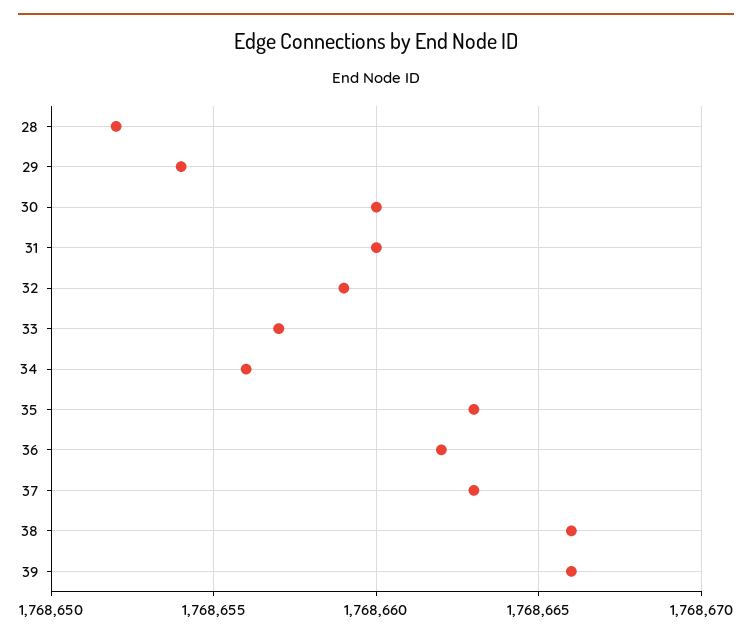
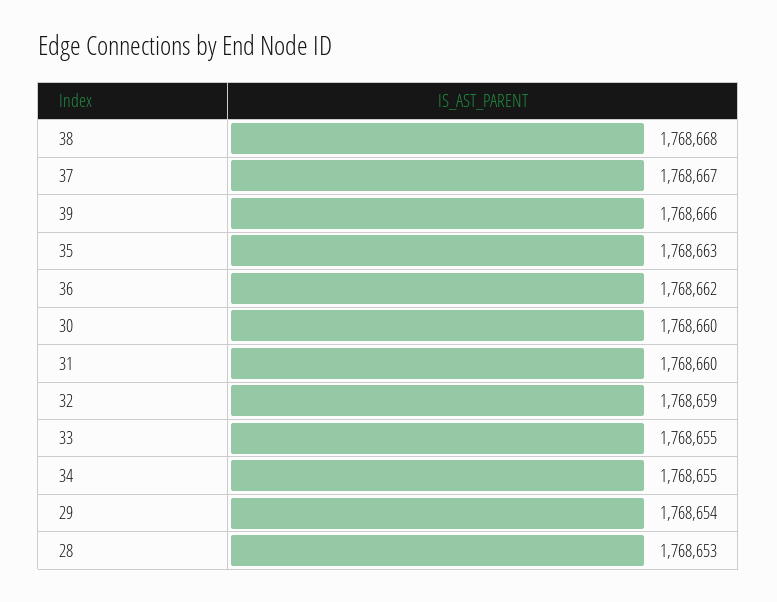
28: 1768652 -> 1768653
33: 1768657 -> 1768655
34: 1768656 -> 1768655
37: 1768663 -> 1768667
38: 1768666 -> 1768668

